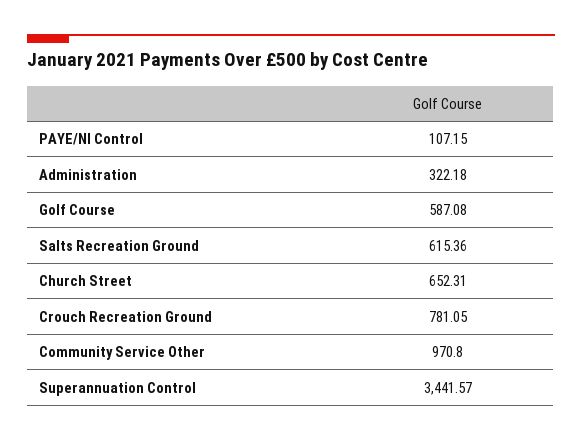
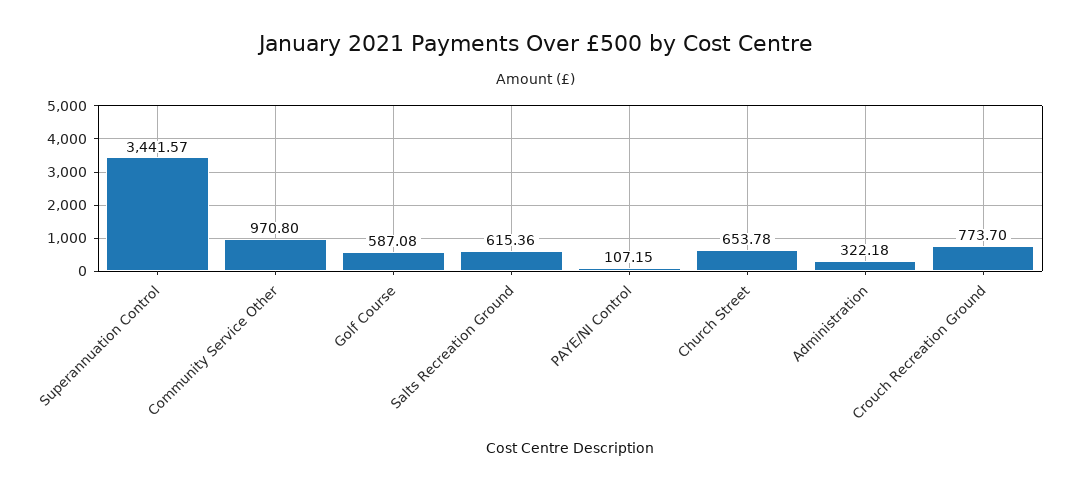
Church Street: 652.31 -> 653.78
Crouch Recreation Ground: 781.05 -> 773.7

